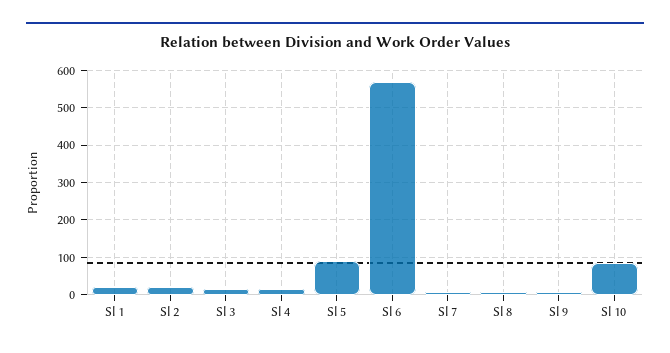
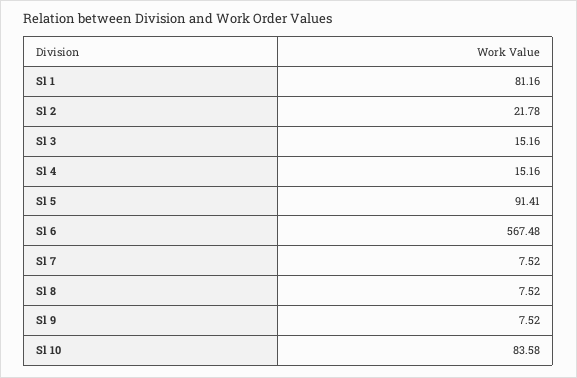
Sl 1: 20 -> 81.16

